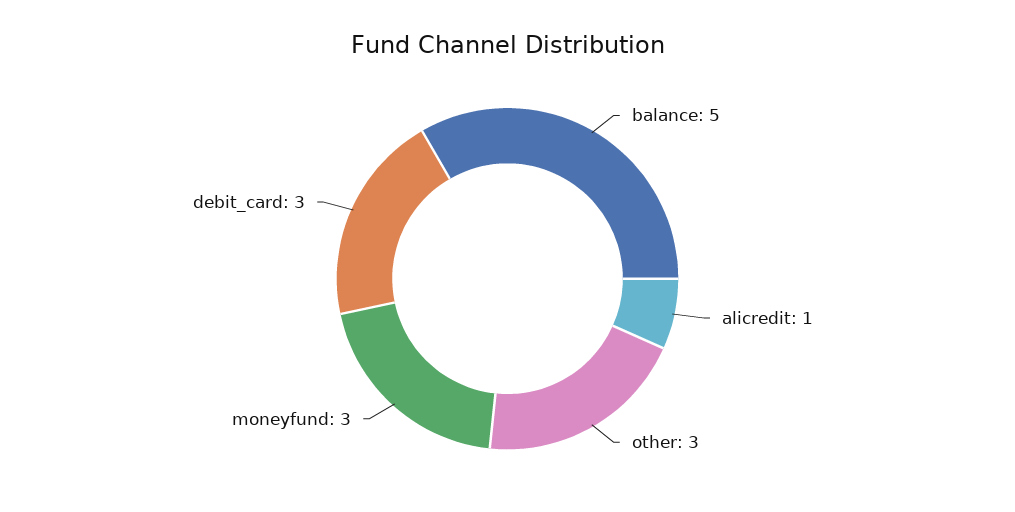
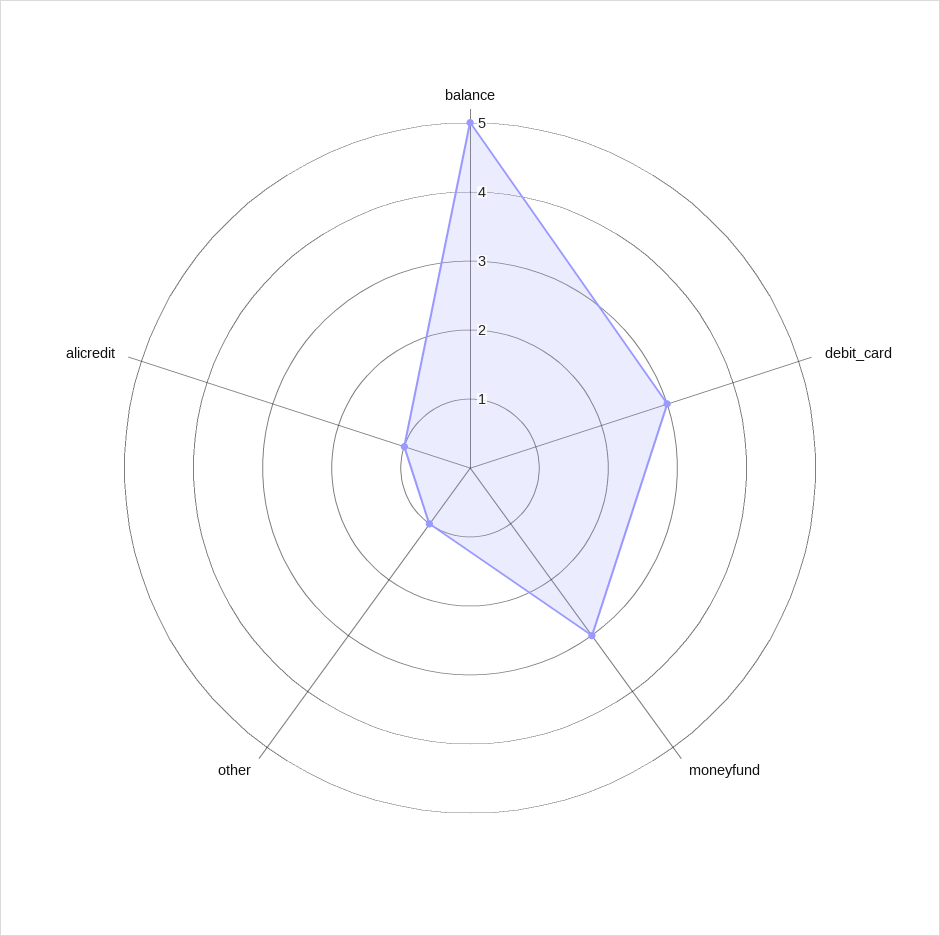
other: 3 -> 1

